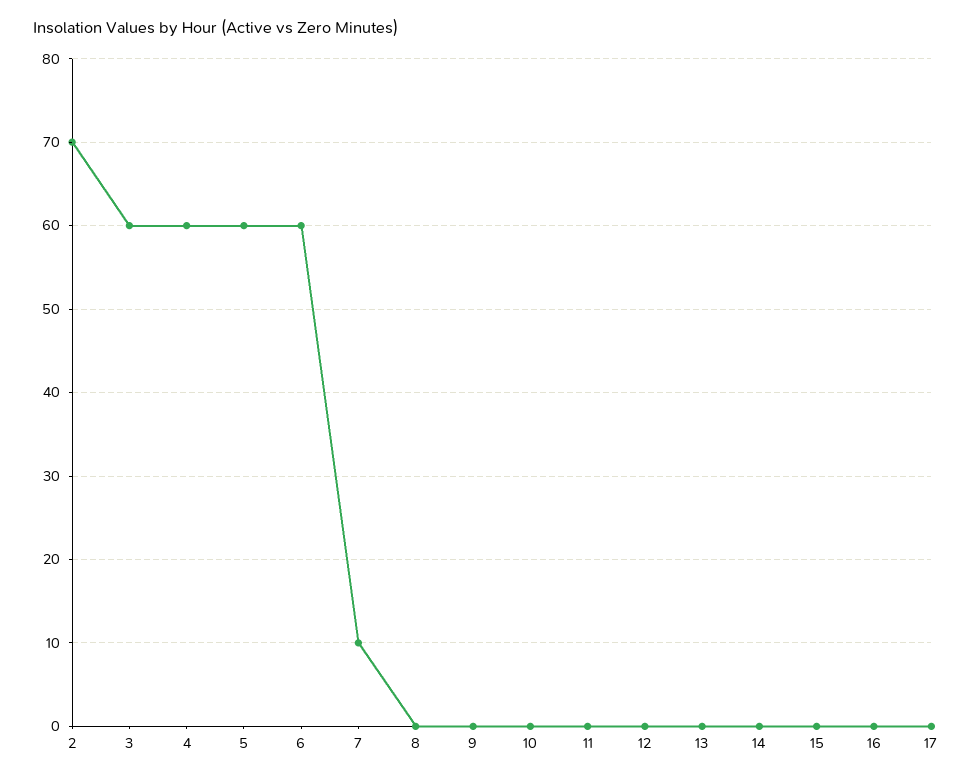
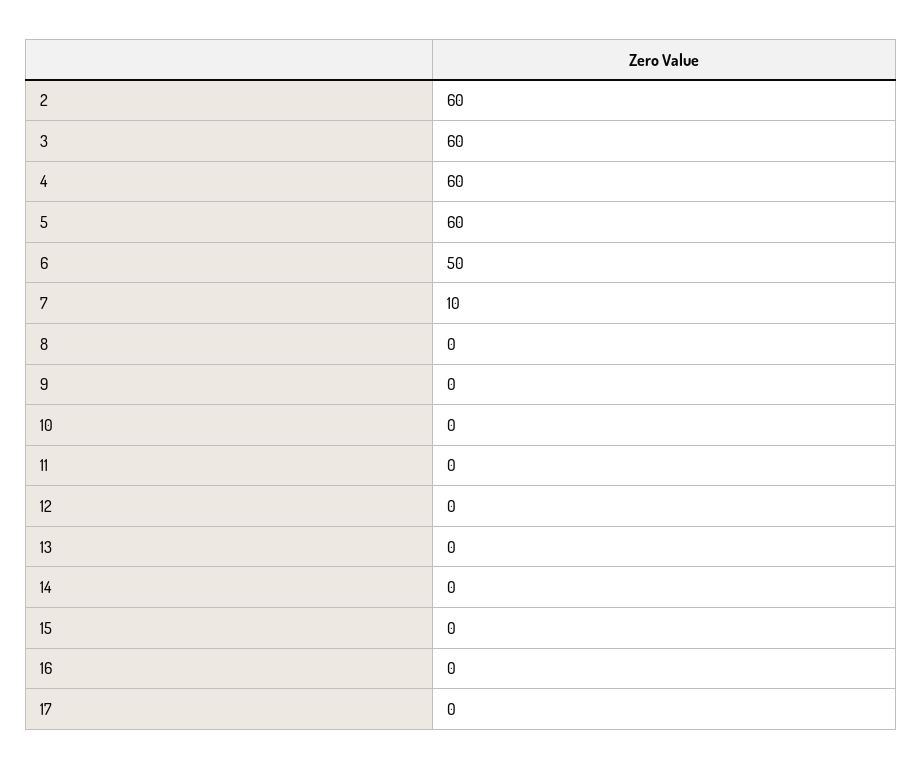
2: 70 -> 60
6: 60 -> 50

